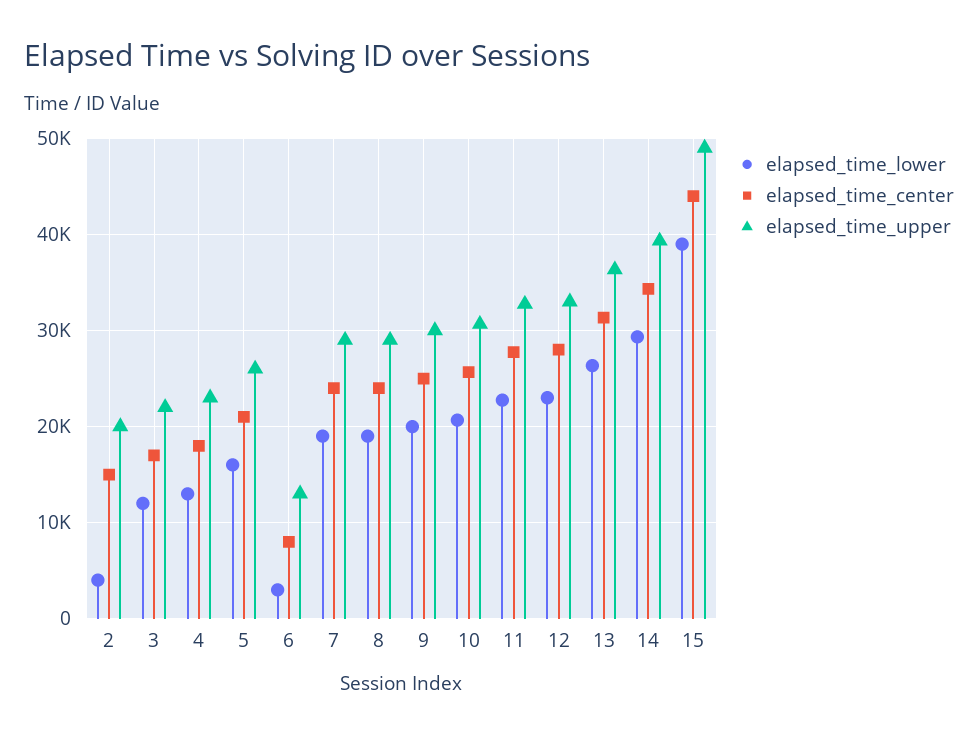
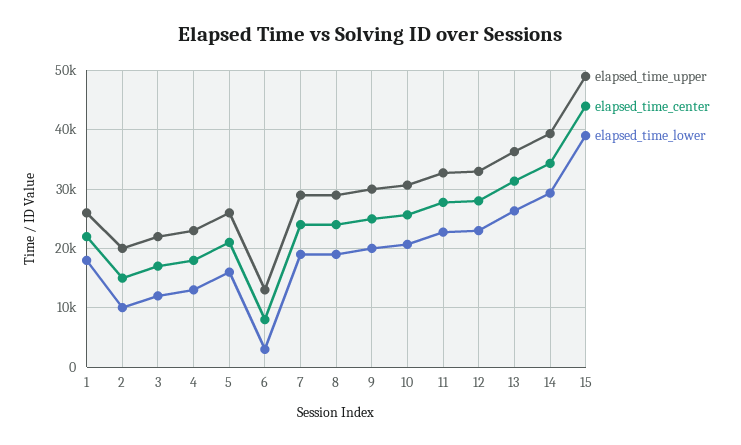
elapsed_time_lower, 2: 4000 -> 10000
elapsed_time_upper, 1: none -> 26000
elapsed_time_center, 1: none -> 22000
elapsed_time_lower, 1: none -> 18000

